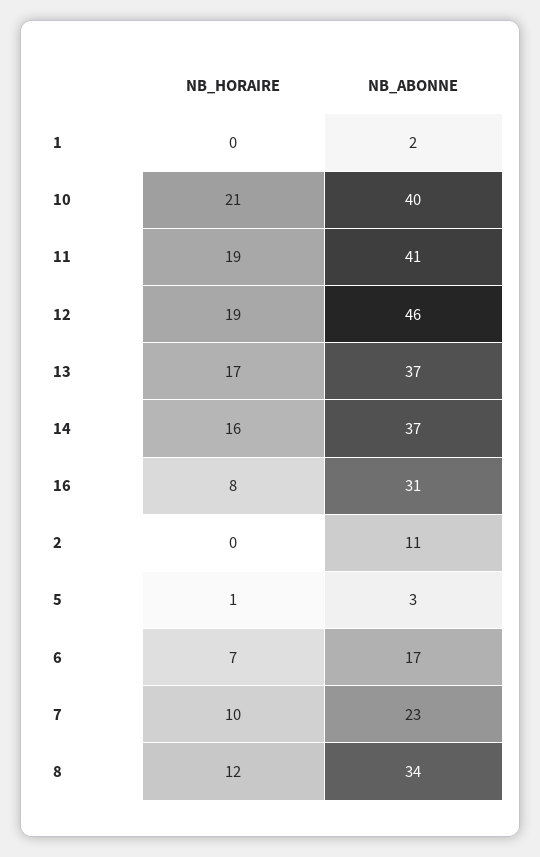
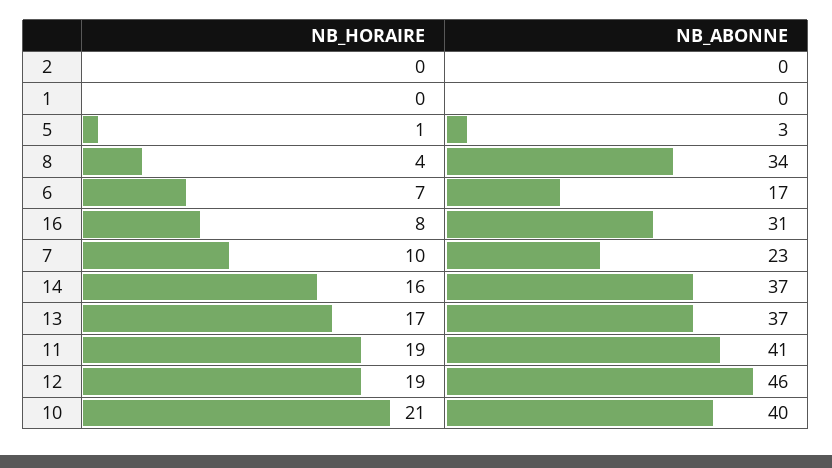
NB_ABONNE, 1: 2 -> 0
NB_ABONNE, 2: 11 -> 0
NB_HORAIRE, 8: 12 -> 4

